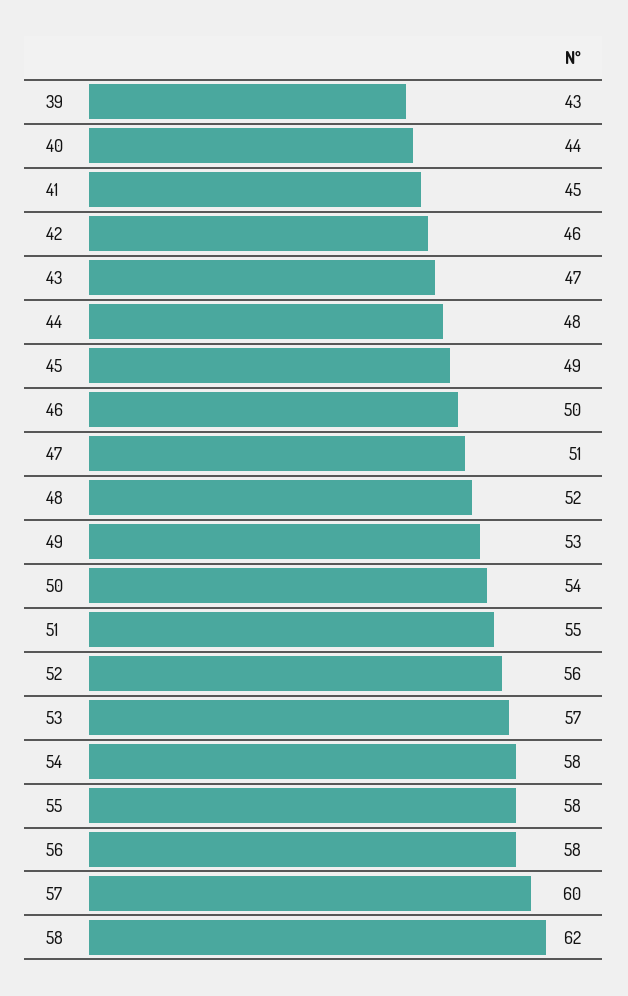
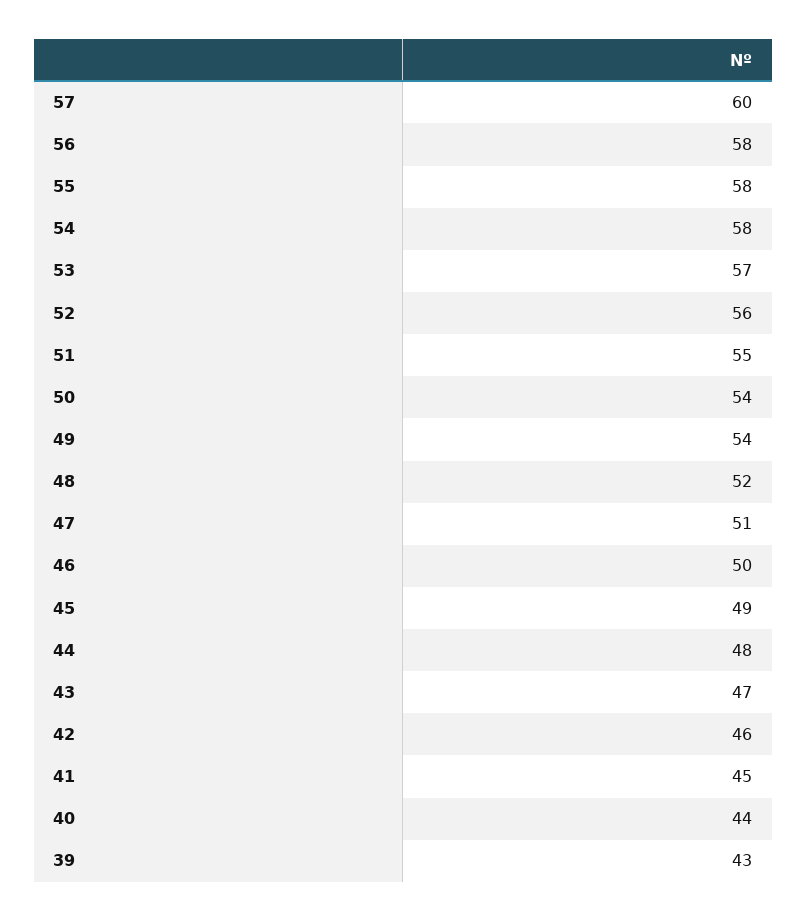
49: 53 -> 54
58: 62 -> none

